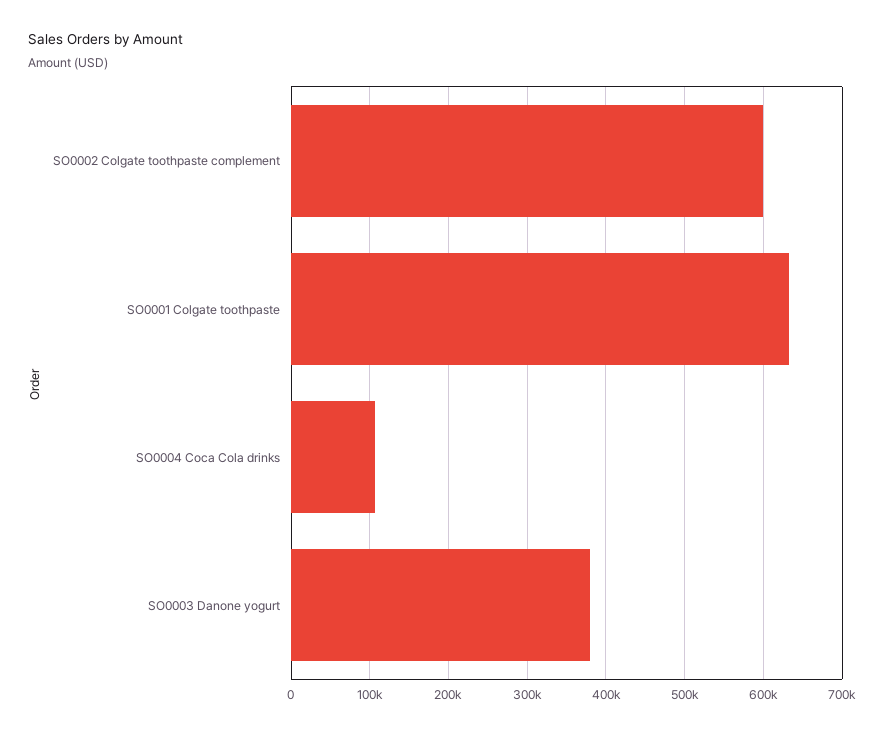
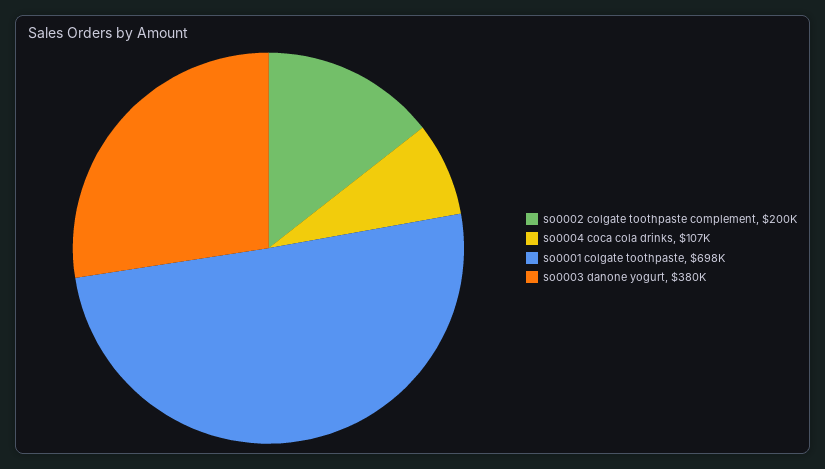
SO0002 Colgate toothpaste complement: 600000 -> 200000
SO0001 Colgate toothpaste: 630000 -> 698000

